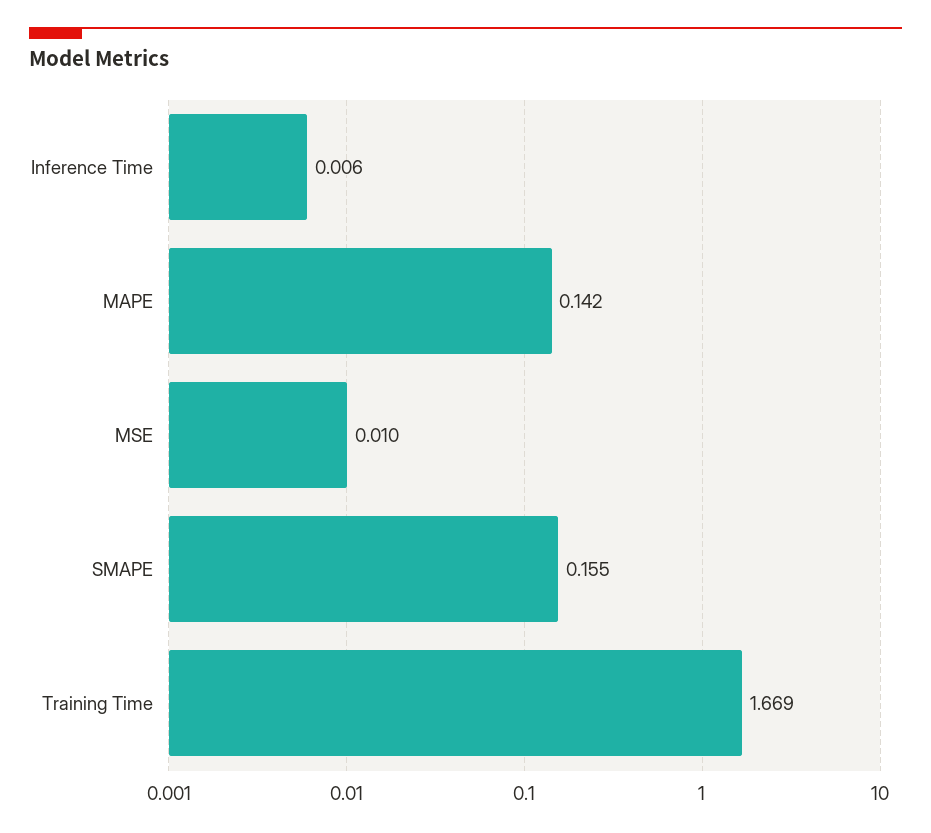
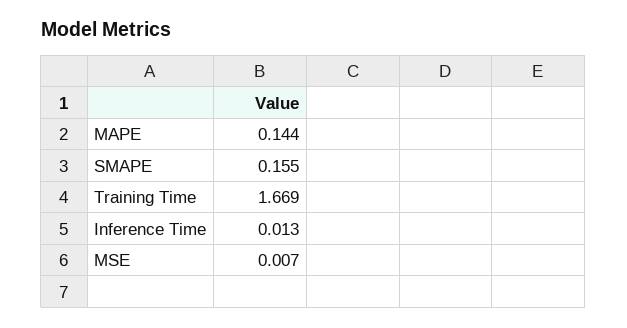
Inference Time: 0.006 -> 0.013
MAPE: 0.142 -> 0.144
MSE: 0.01 -> 0.007

